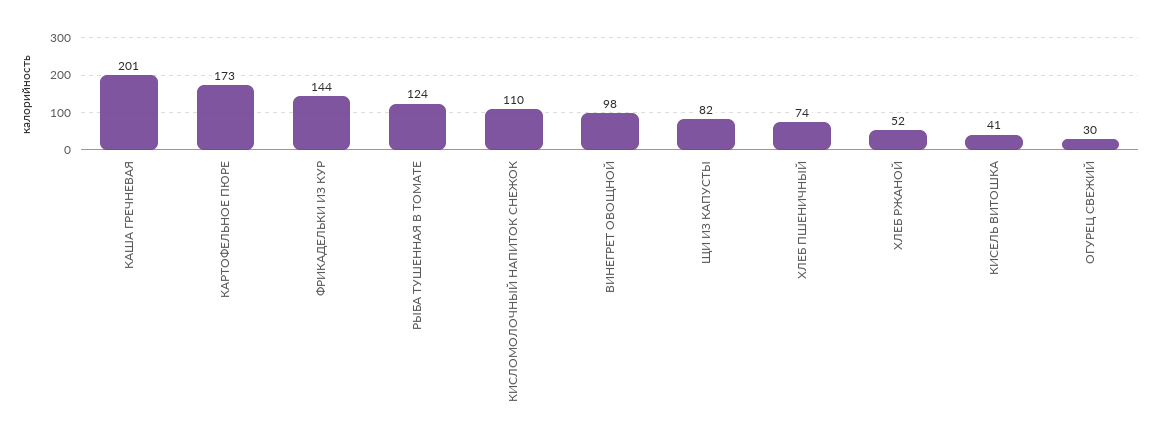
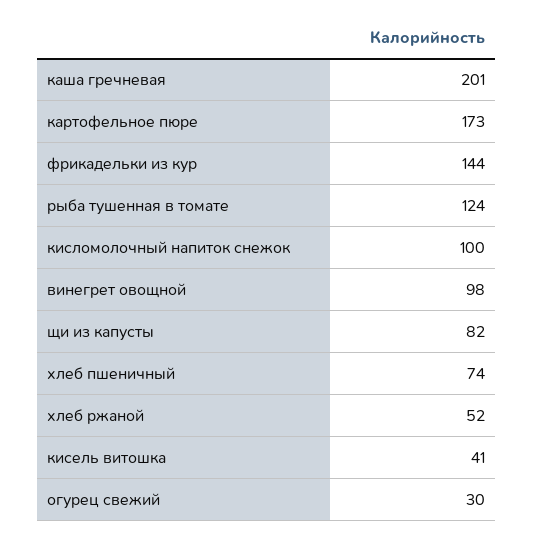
КИСЛОМОЛОЧНЫЙ НАПИТОК СНЕЖОК: 110 -> 100

